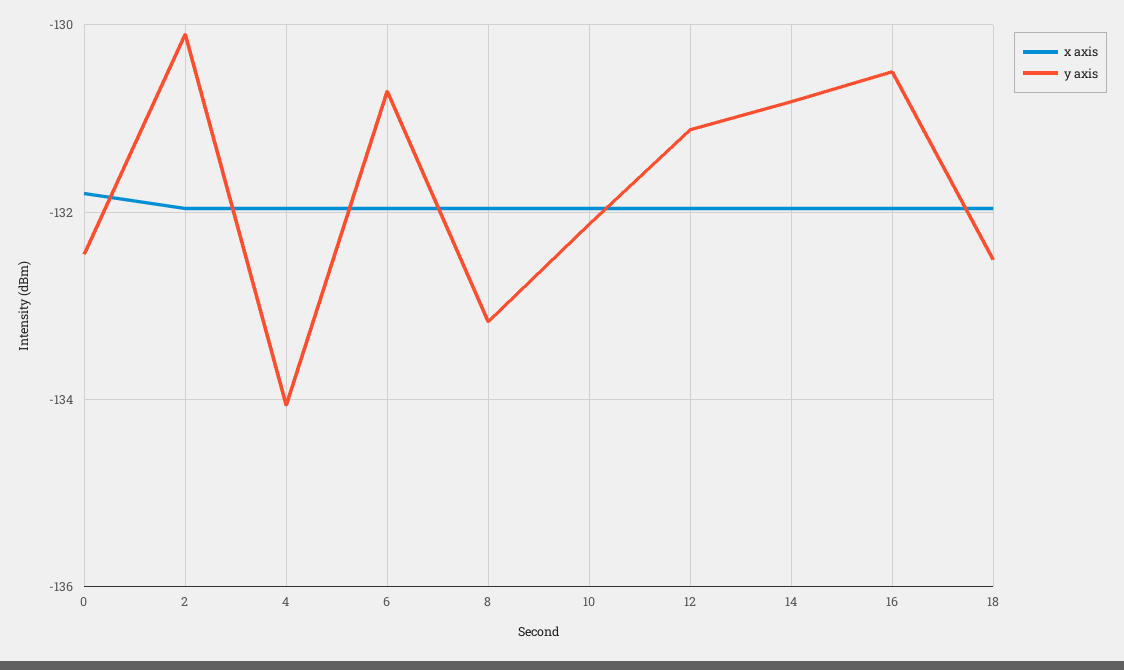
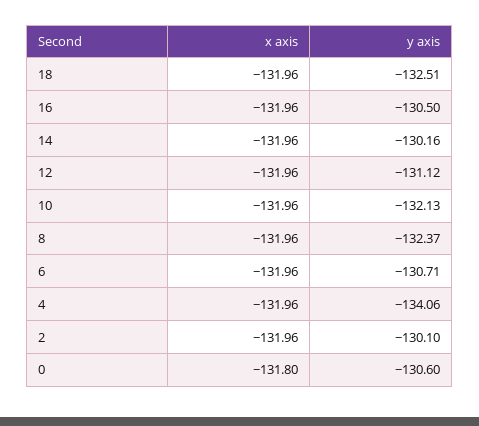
y axis, 0: -132.4 -> -130.6
y axis, 8: -133.2 -> -132.37
y axis, 14: -130.8 -> -130.16

